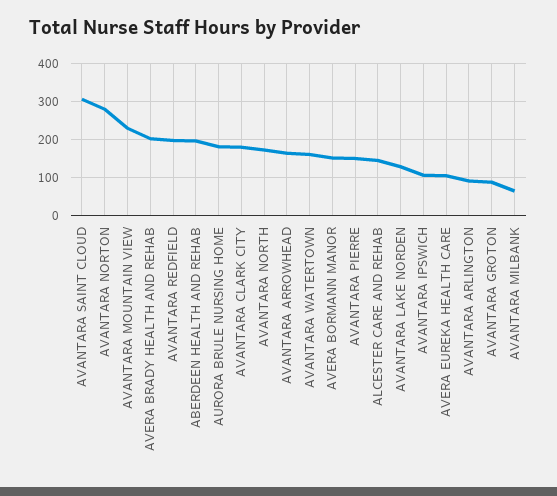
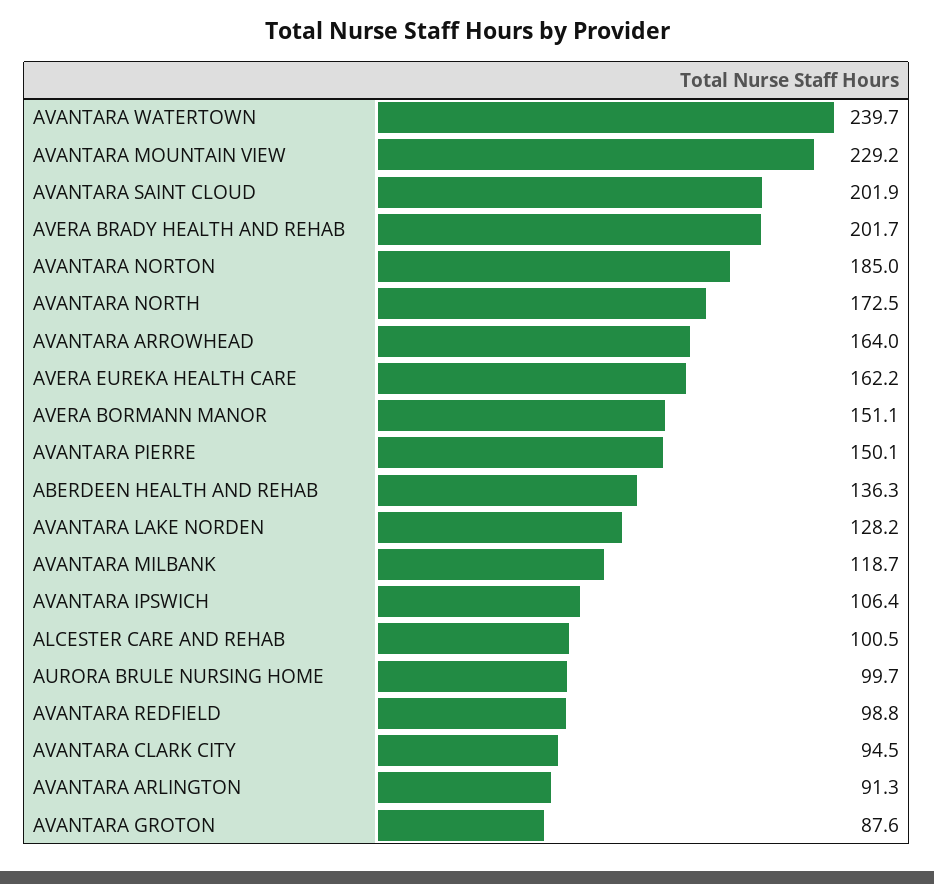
AVANTARA SAINT CLOUD: 300 -> 201.9
AVANTARA NORTON: 280 -> 185
AVANTARA REDFIELD: 200 -> 98.8
ABERDEEN HEALTH AND REHAB: 200 -> 136.3
AURORA BRULE NURSING HOME: 180 -> 99.7
AVANTARA CLARK CITY: 180 -> 94.5
AVANTARA WATERTOWN: 160 -> 239.7
ALCESTER CARE AND REHAB: 140 -> 100.5
AVERA EUREKA HEALTH CARE: 100 -> 162.2
AVANTARA MILBANK: 60 -> 118.7

